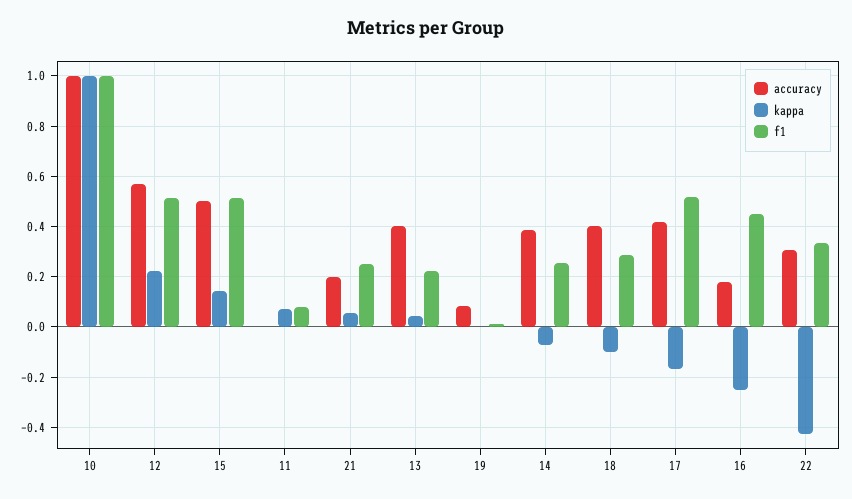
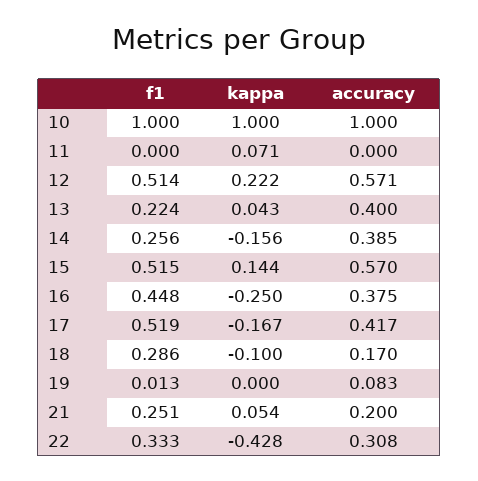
accuracy, 15: 0.5 -> 0.57
f1, 11: 0.075 -> 0
kappa, 14: -0.075 -> -0.156
accuracy, 18: 0.4 -> 0.17
accuracy, 16: 0.175 -> 0.375

